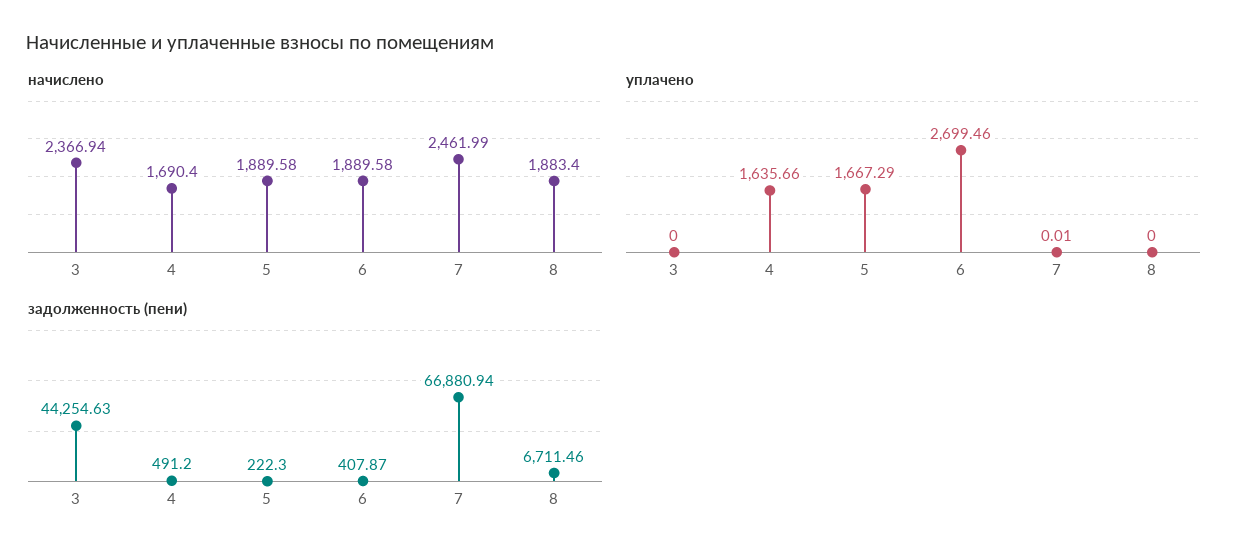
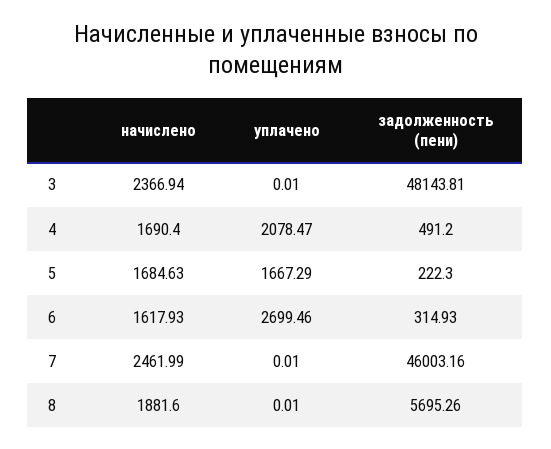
начислено, 5: 1889.58 -> 1684.63
начислено, 6: 1889.58 -> 1617.93
начислено, 8: 1883.4 -> 1881.6
уплачено, 3: 0 -> 0.01
уплачено, 4: 1635.66 -> 2078.47
уплачено, 8: 0 -> 0.01
задолженность (пени), 3: 44254.63 -> 48143.81
задолженность (пени), 6: 407.87 -> 314.93
задолженность (пени), 7: 66880.94 -> 46003.16
задолженность (пени), 8: 6711.46 -> 5695.26

